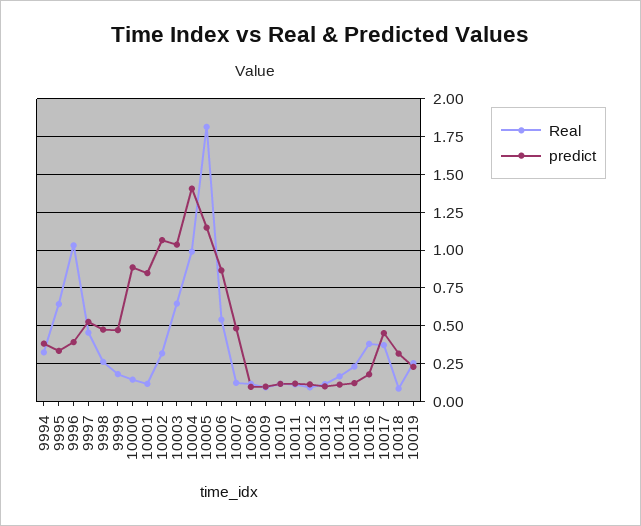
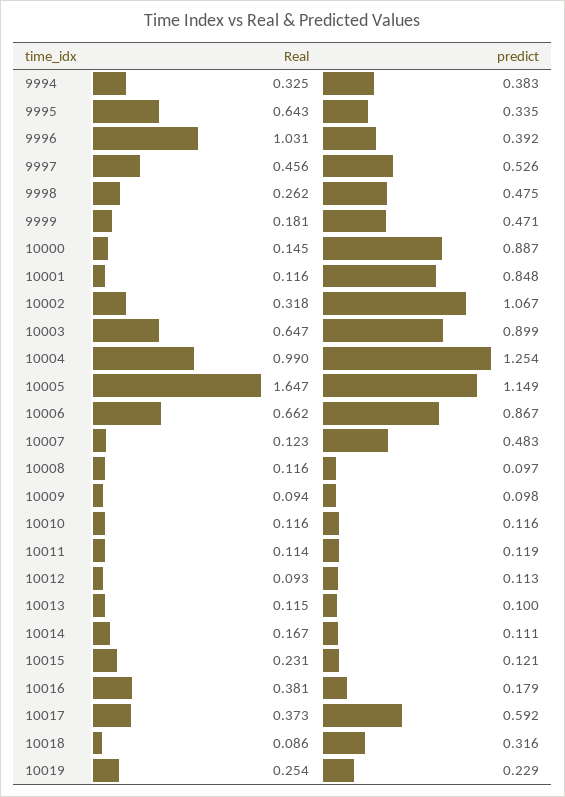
predict, 10003: 1.05 -> 0.899
predict, 10004: 1.4 -> 1.254
Real, 10005: 1.8 -> 1.647
Real, 10006: 0.55 -> 0.662
predict, 10017: 0.45 -> 0.592

